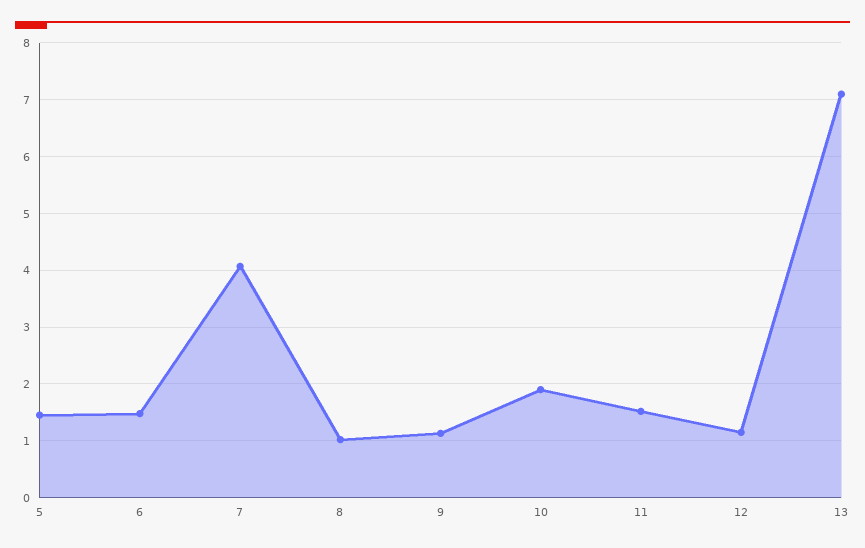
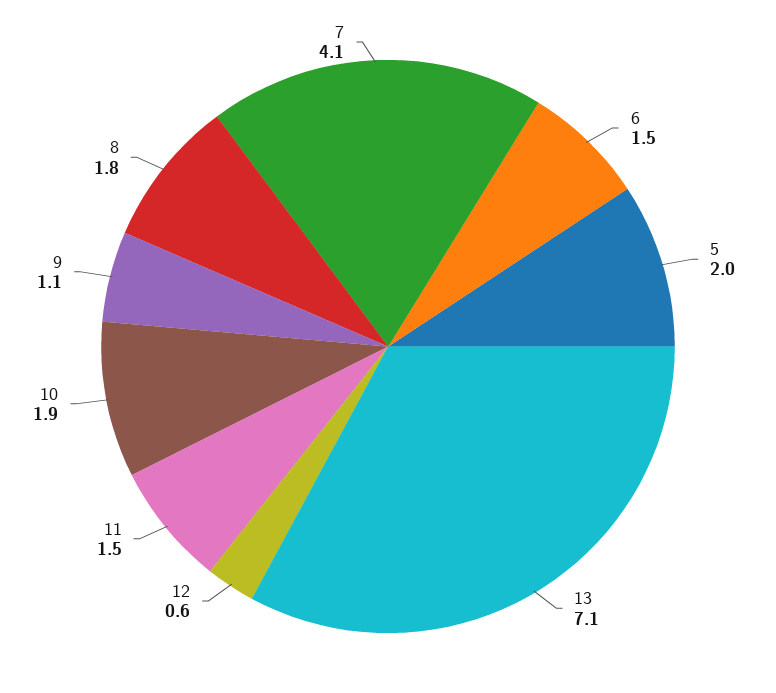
5: 1.4 -> 2
8: 1 -> 1.8
12: 1.2 -> 0.6

